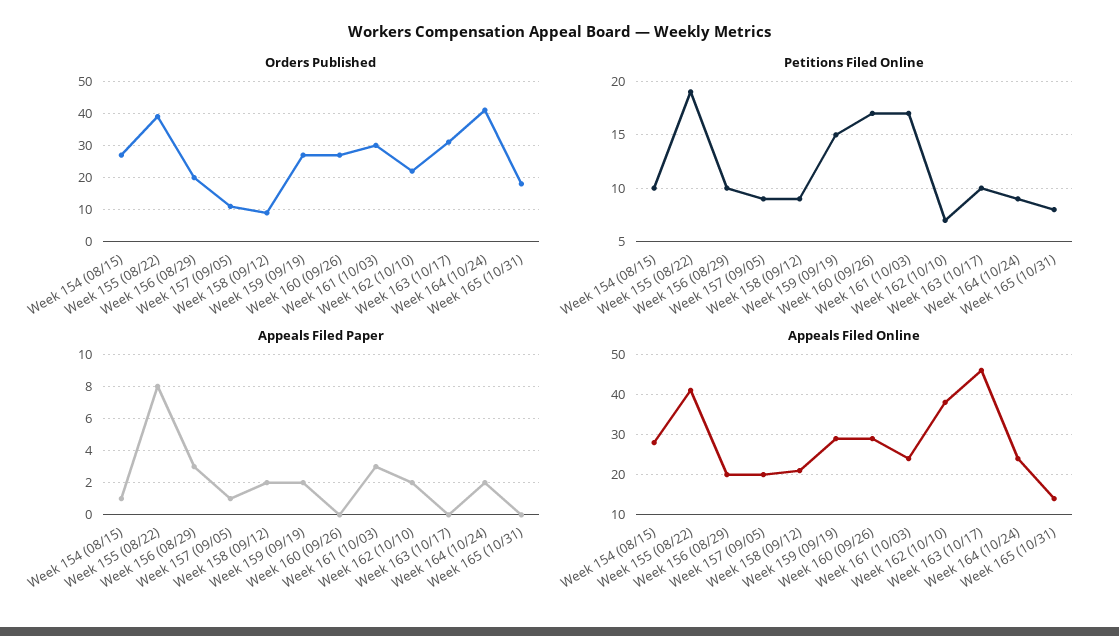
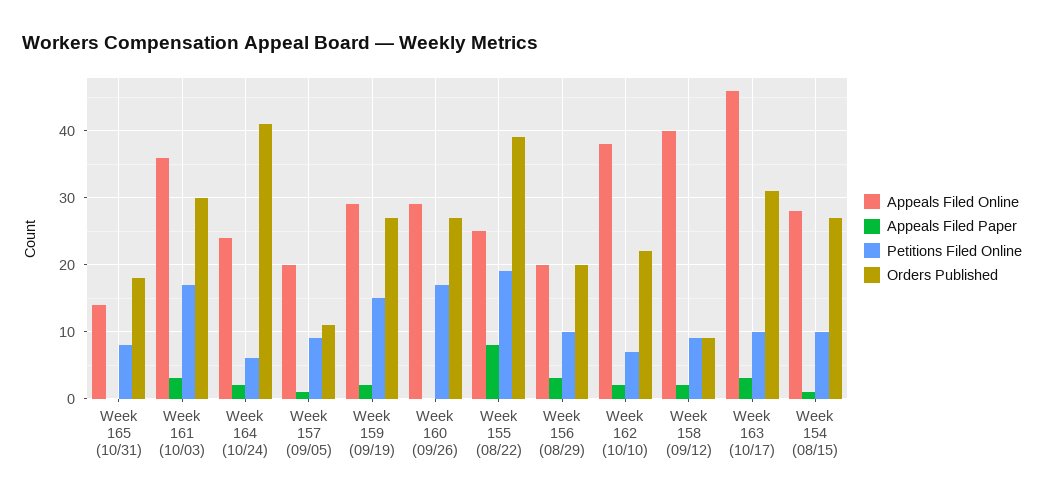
Petitions Filed Online, Week 164 (10/24): 9 -> 6
Appeals Filed Paper, Week 163 (10/17): 0 -> 3
Appeals Filed Online, Week 155 (08/22): 40 -> 25
Appeals Filed Online, Week 158 (09/12): 20 -> 40
Appeals Filed Online, Week 161 (10/03): 25 -> 36

